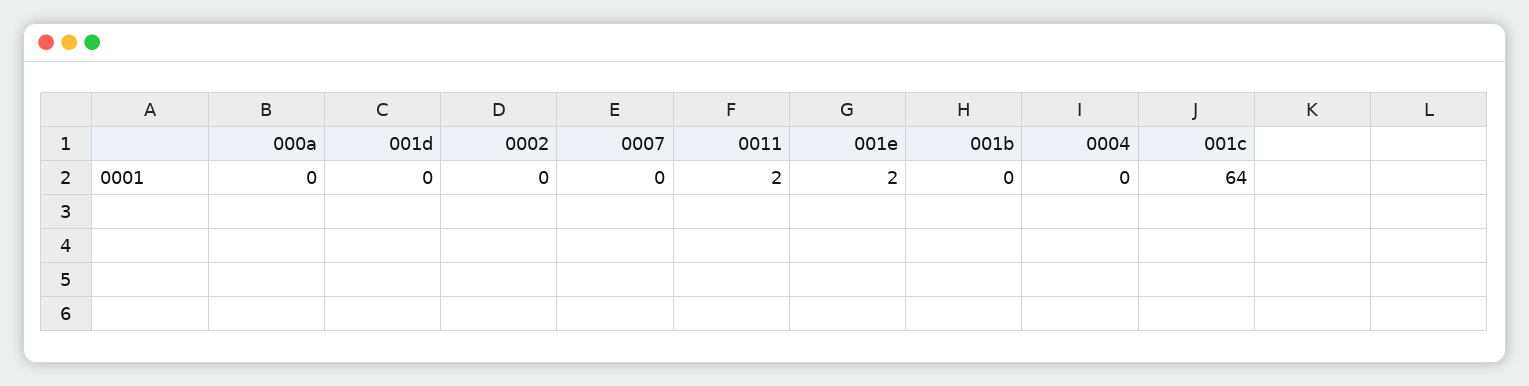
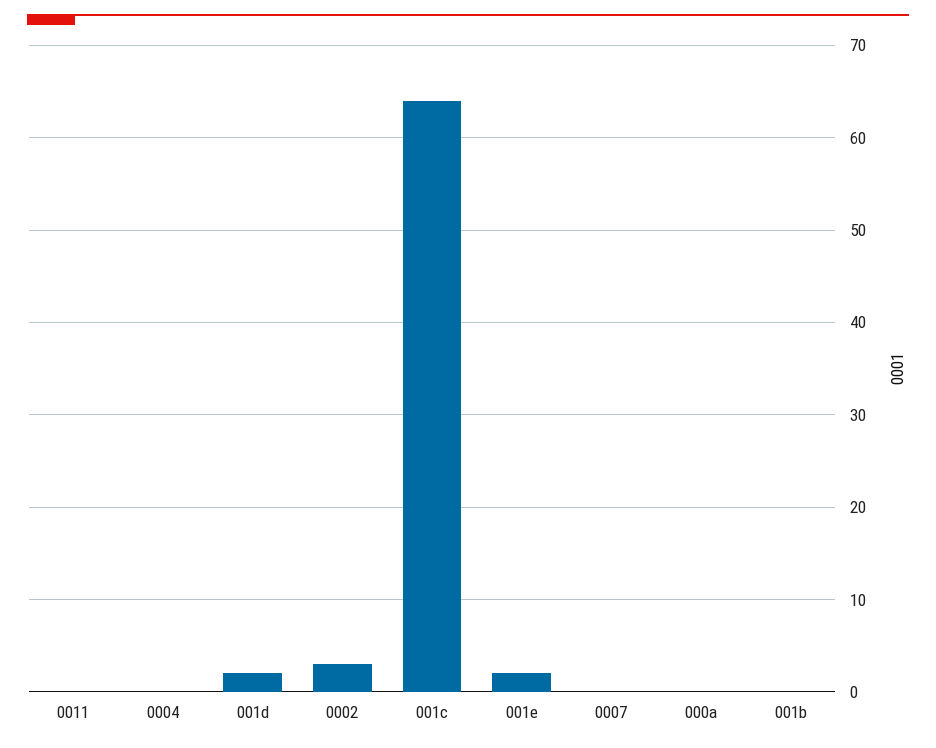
001d: 0 -> 2
0002: 0 -> 3
0011: 2 -> 0

